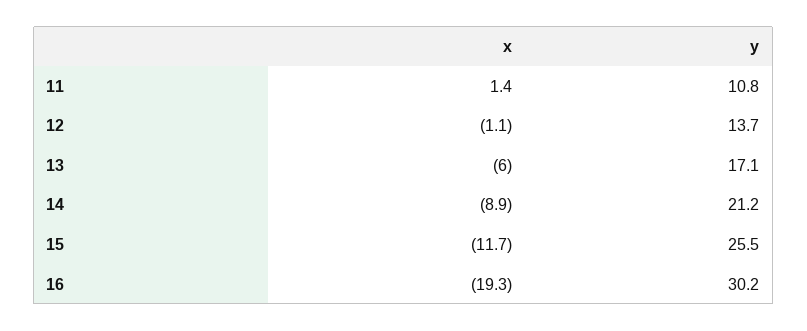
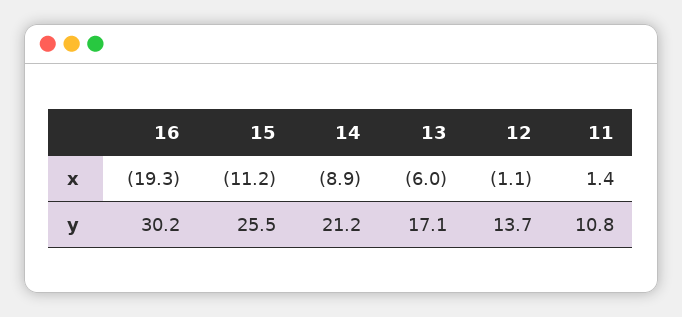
x, 15: -11.7 -> -11.2

